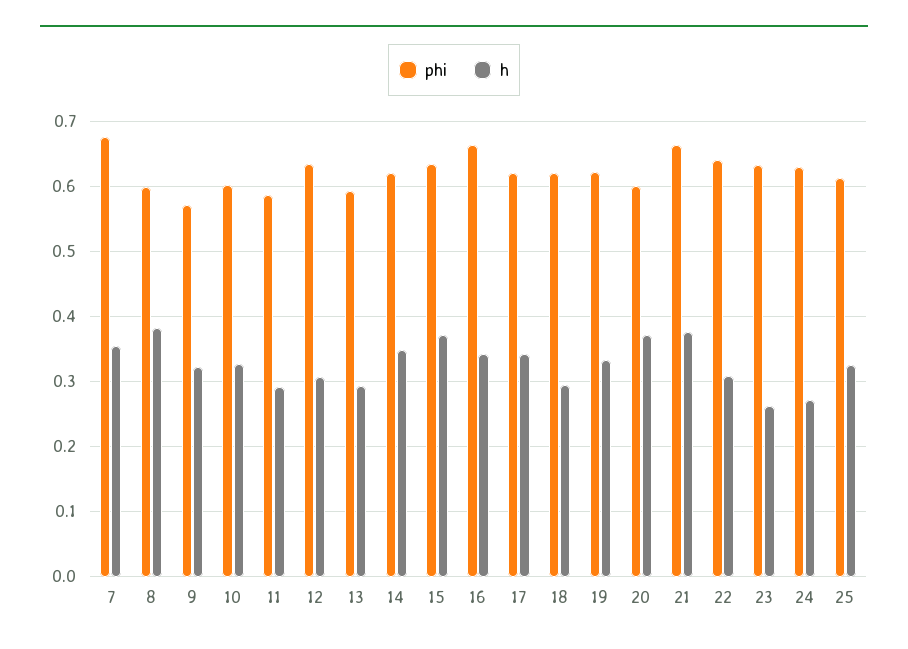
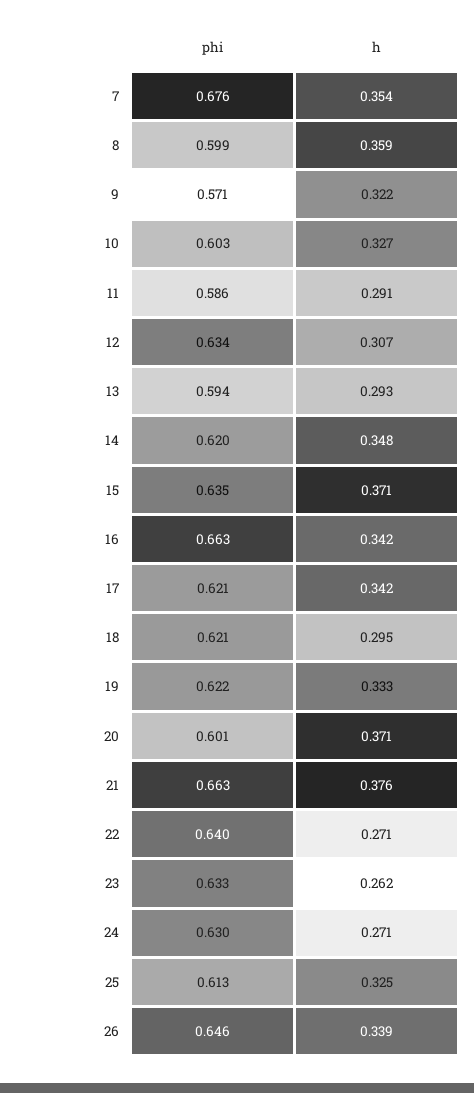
h, 8: 0.38 -> 0.359
h, 22: 0.31 -> 0.271
phi, 26: none -> 0.646
h, 26: none -> 0.339

